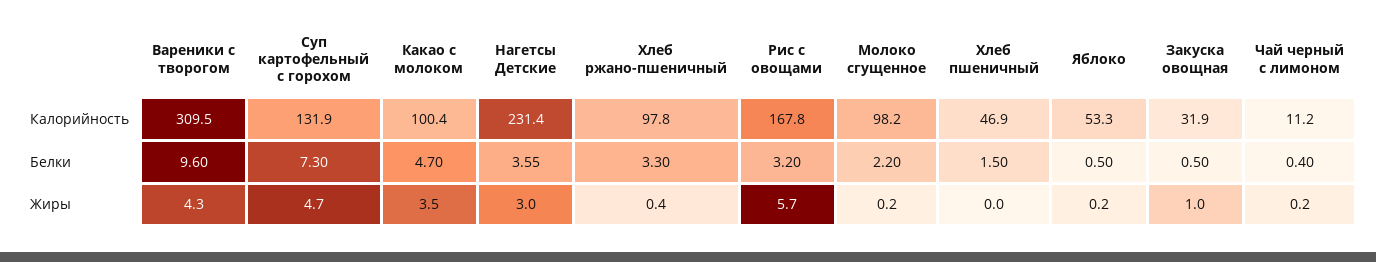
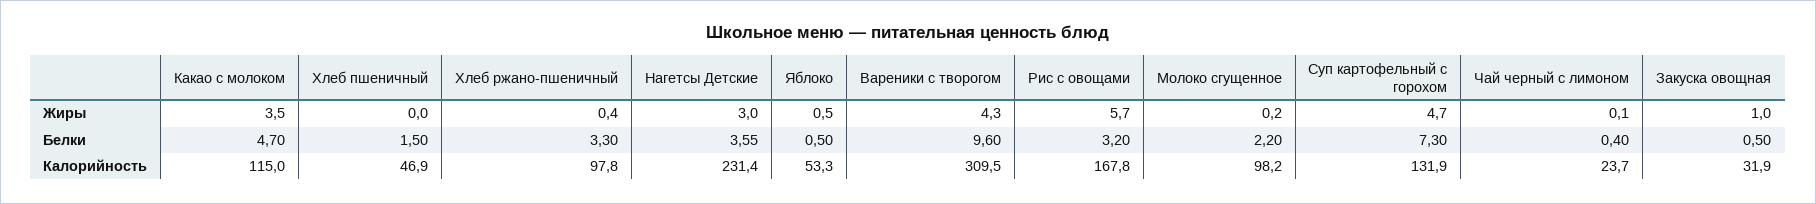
Какао с молоком, Калорийность: 100.4 -> 115
Чай черный с лимоном, Калорийность: 11.2 -> 23.7
Яблоко, Жиры: 0.2 -> 0.5
Чай черный с лимоном, Жиры: 0.2 -> 0.1

